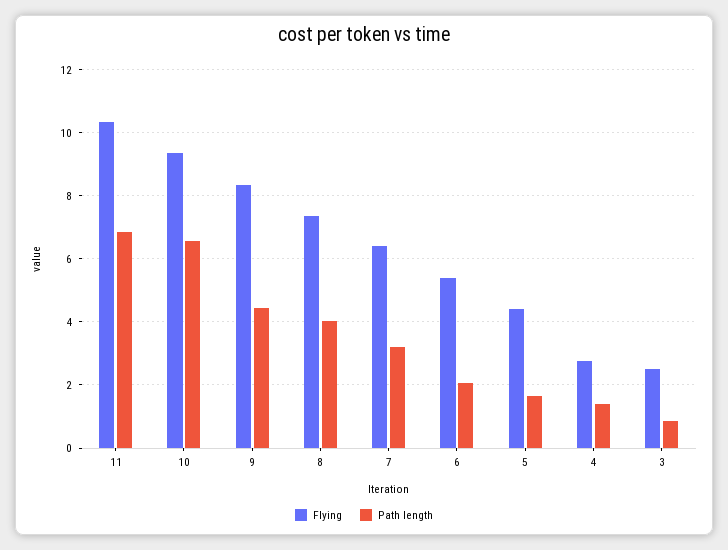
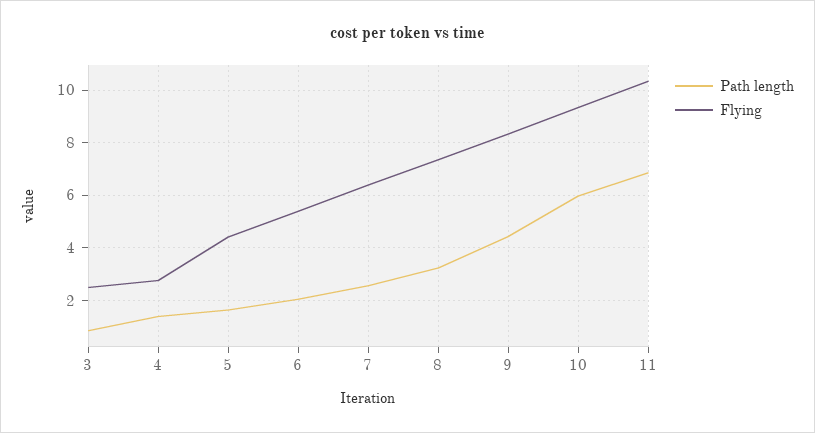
Path length, 10: 6.6 -> 6
Path length, 8: 4 -> 3.25
Path length, 7: 3.2 -> 2.5

